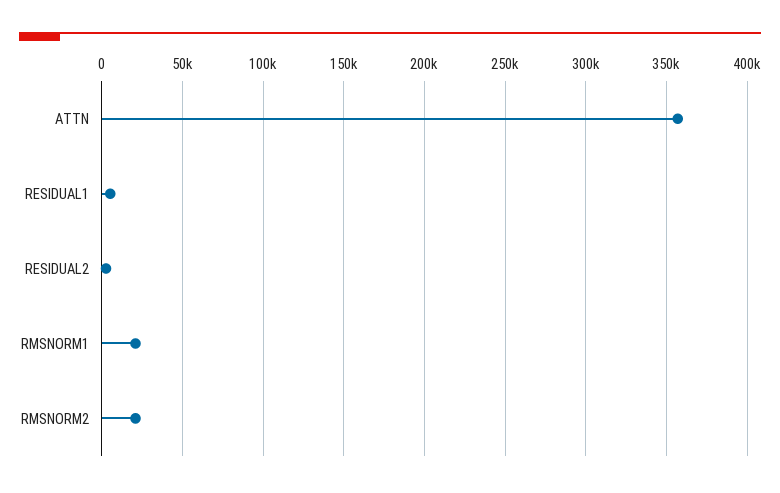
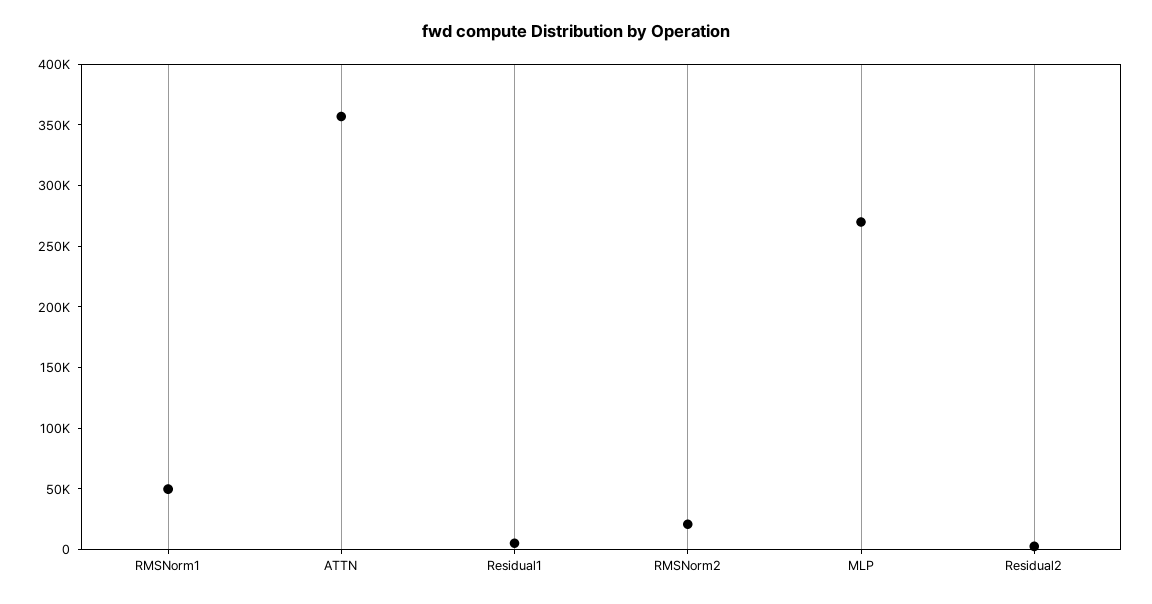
RMSNORM1: 20000 -> 50000
MLP: none -> 270000

